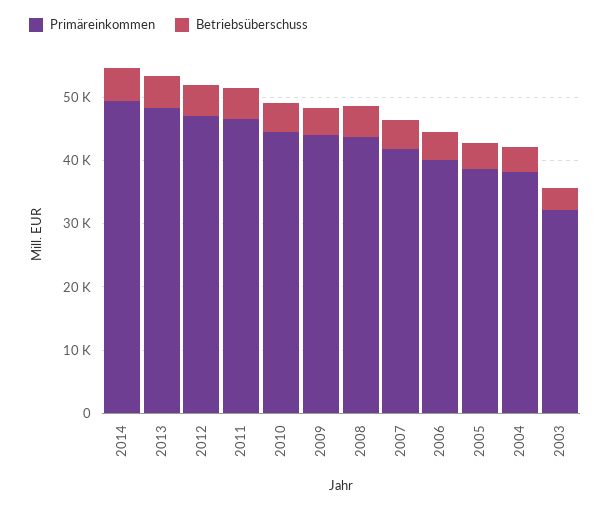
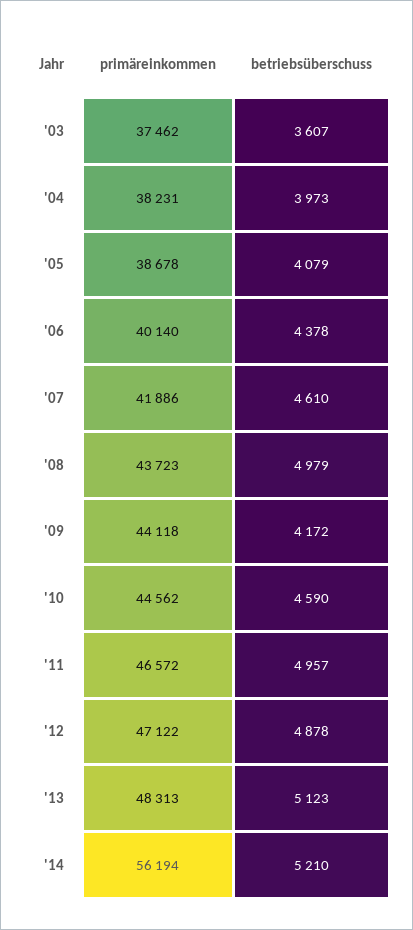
Primäreinkommen, 2014: 50000 -> 56194
Primäreinkommen, 2003: 32000 -> 37462

